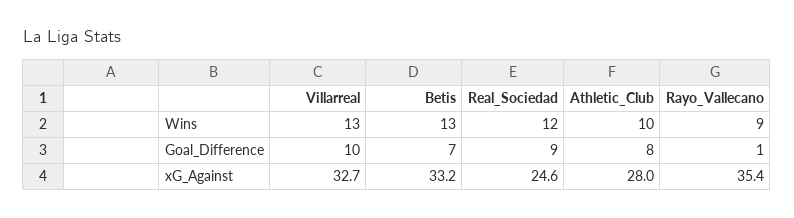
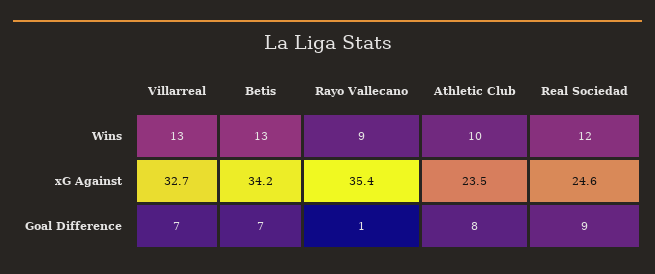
Villarreal, Goal_Difference: 10 -> 7
Betis, xG_Against: 33.2 -> 34.2
Athletic_Club, xG_Against: 28 -> 23.5

